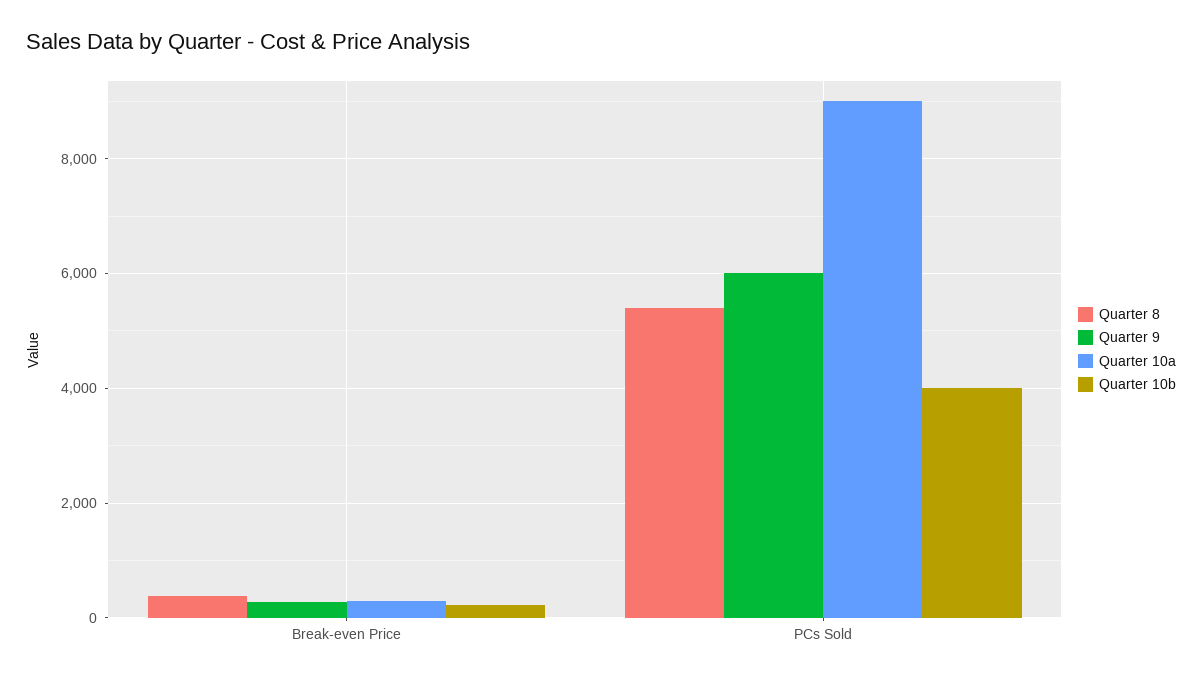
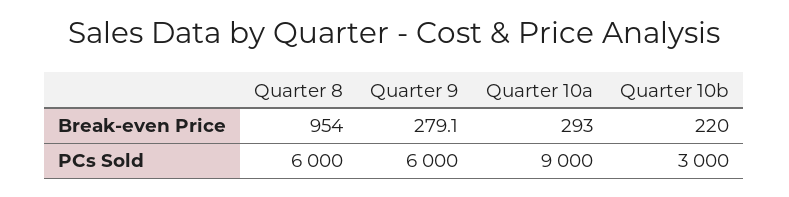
Quarter 8, Break-even Price: 400 -> 954
Quarter 8, PCs Sold: 5400 -> 6000
Quarter 10b, PCs Sold: 4000 -> 3000

